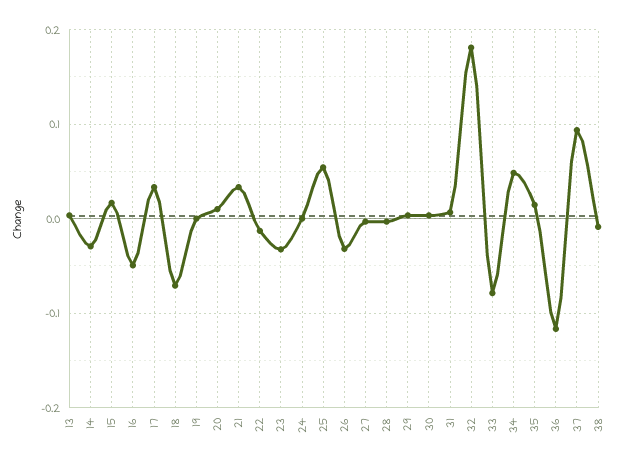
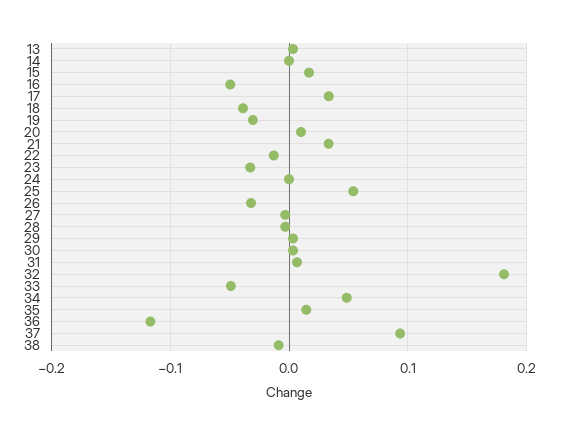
14: -0.03 -> 0
18: -0.07 -> -0.04
19: 0 -> -0.03
33: -0.08 -> -0.05

